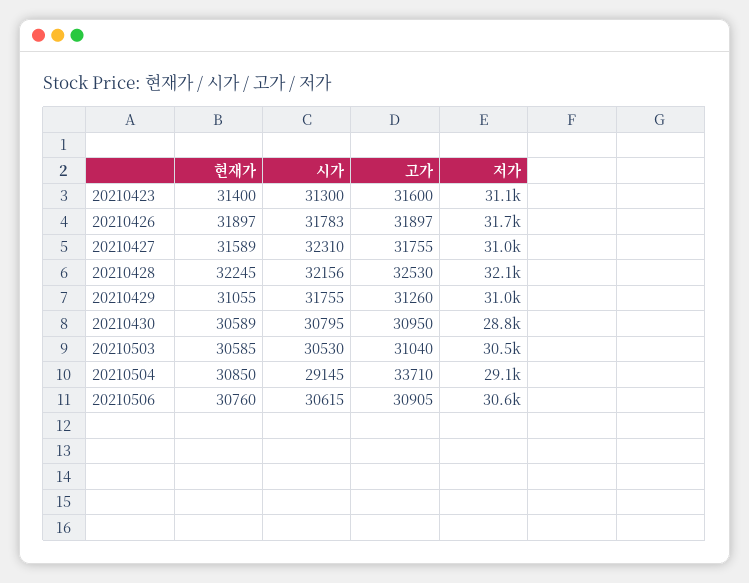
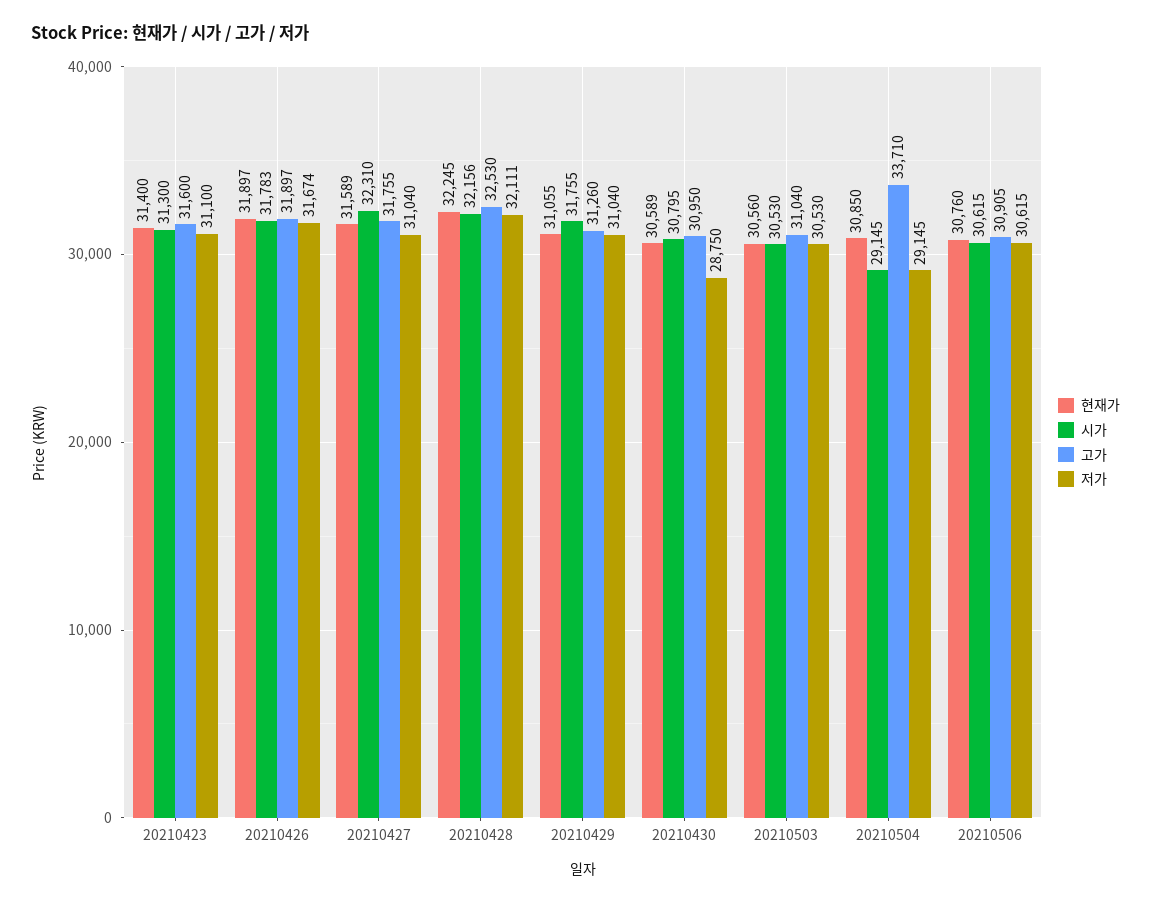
현재가, 20210503: 30585 -> 30560

